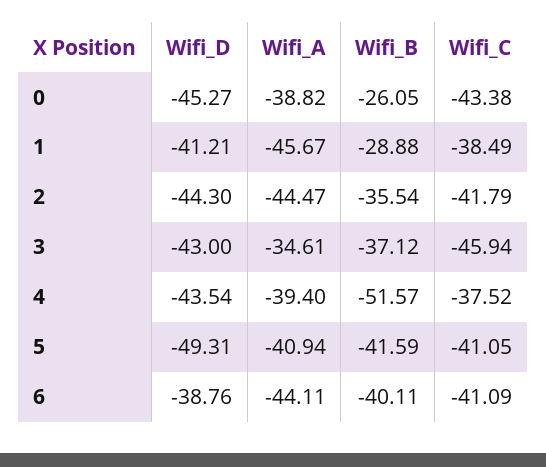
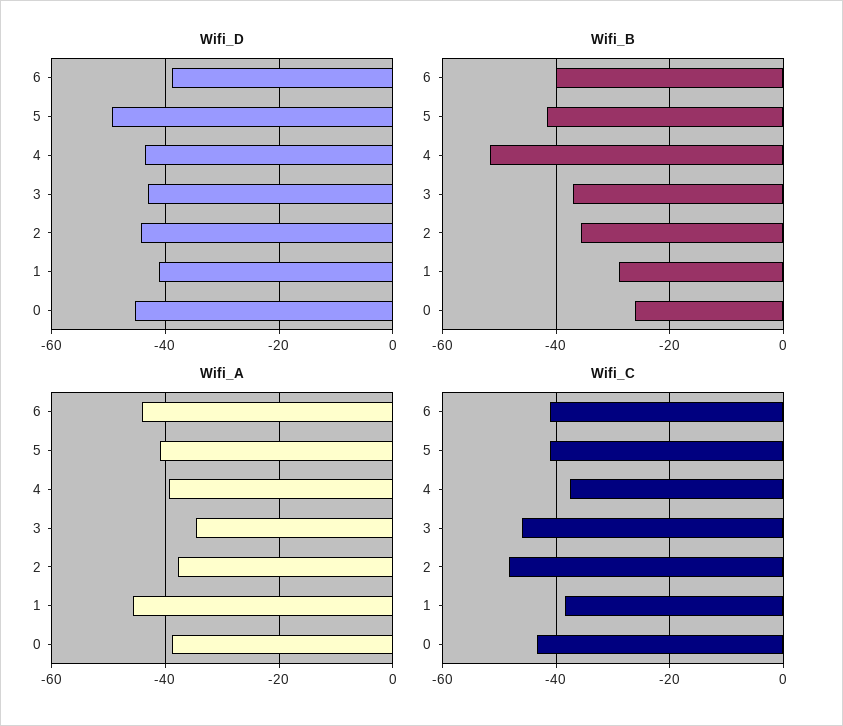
Wifi_A, 2: -44.47 -> -38
Wifi_C, 2: -41.79 -> -48

